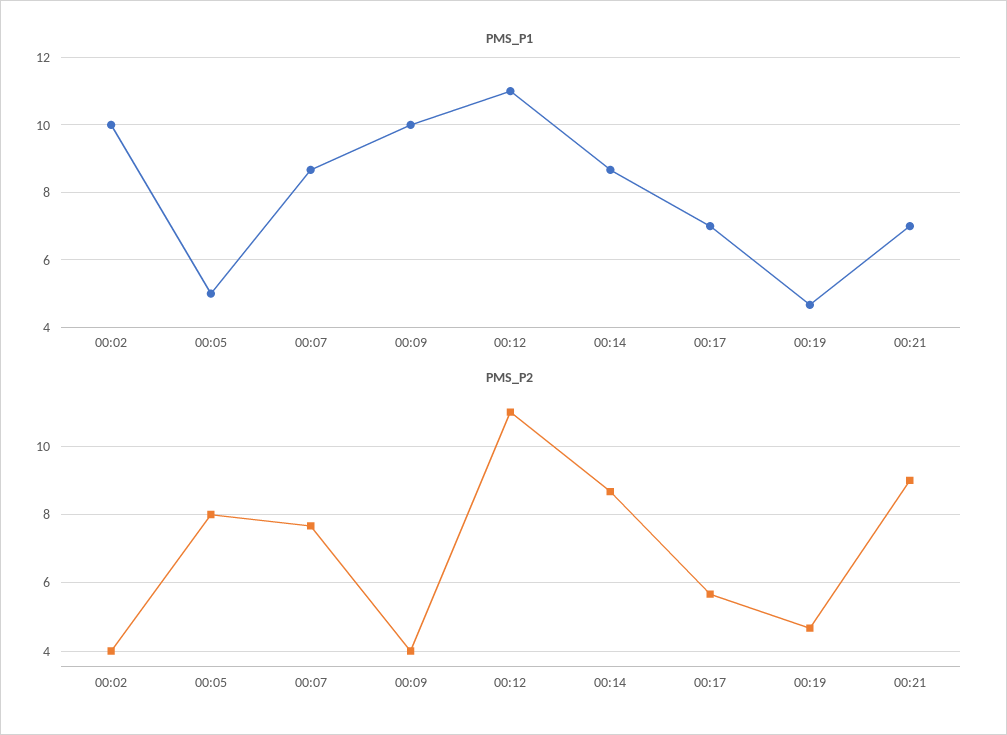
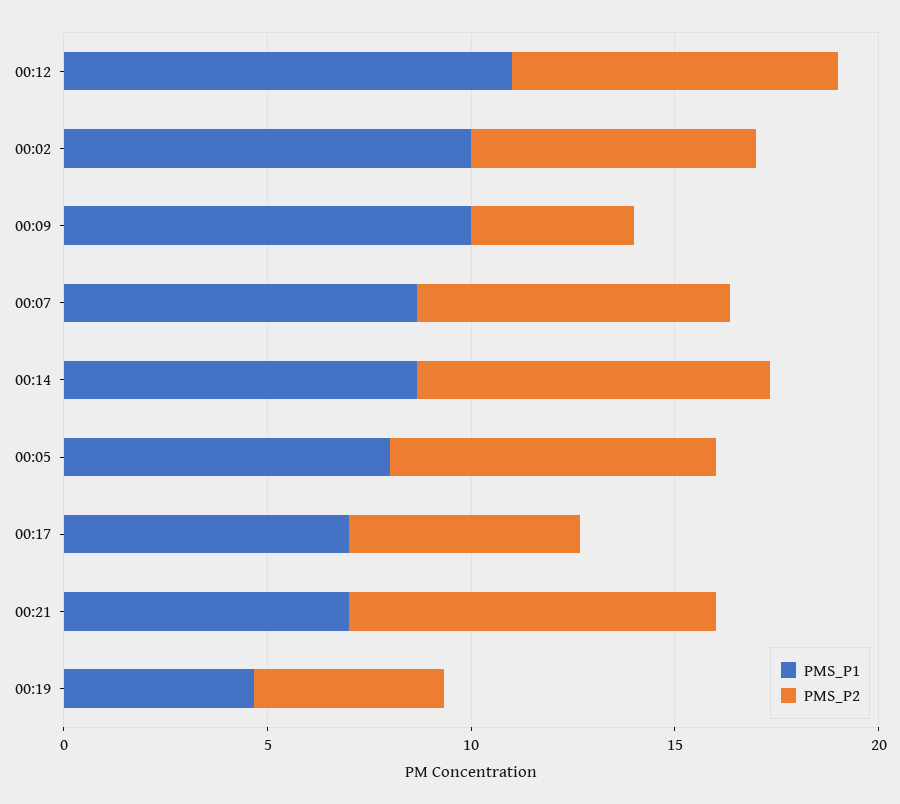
PMS_P1, 00:05: 5 -> 8
PMS_P2, 00:02: 4 -> 7
PMS_P2, 00:12: 11 -> 8

